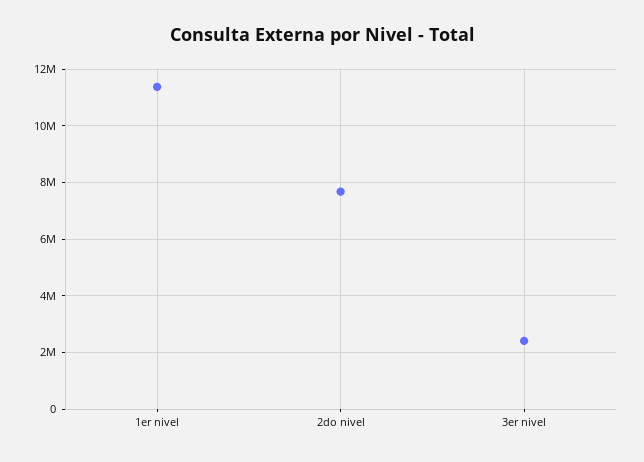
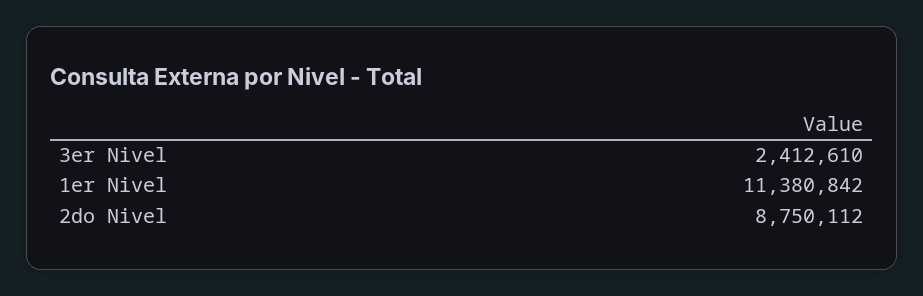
2do nivel: 7750000 -> 8750112

